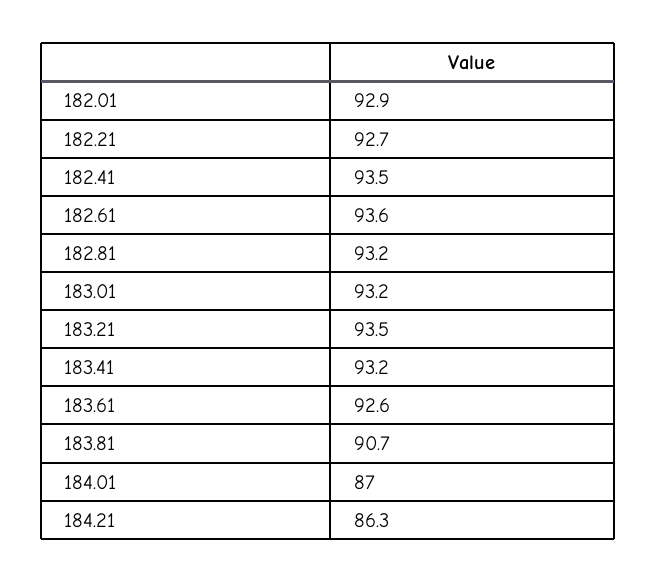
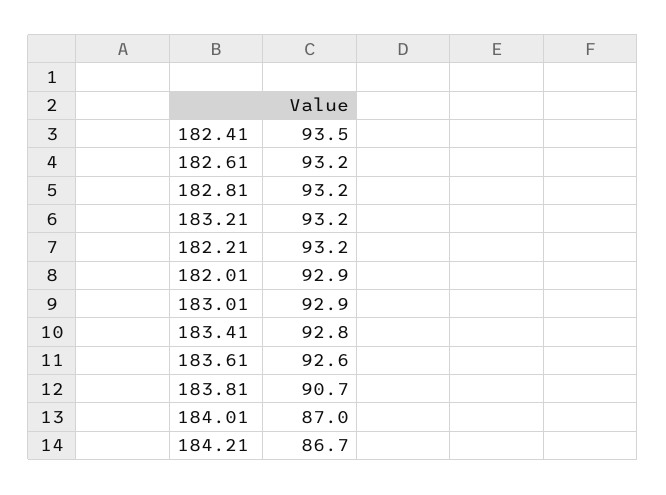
182.21: 92.7 -> 93.2
182.61: 93.6 -> 93.2
183.01: 93.2 -> 92.9
183.21: 93.5 -> 93.2
183.41: 93.2 -> 92.8
184.21: 86.3 -> 86.7

